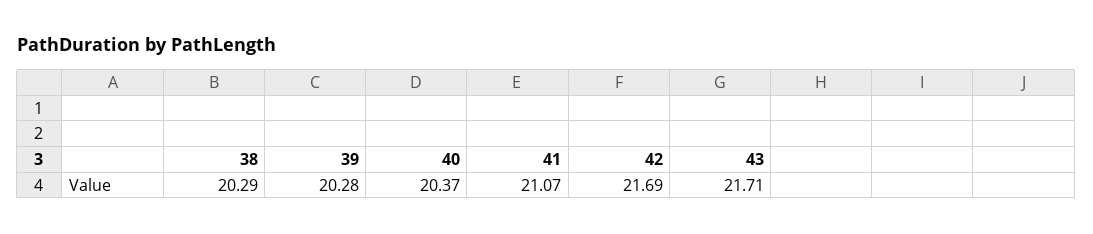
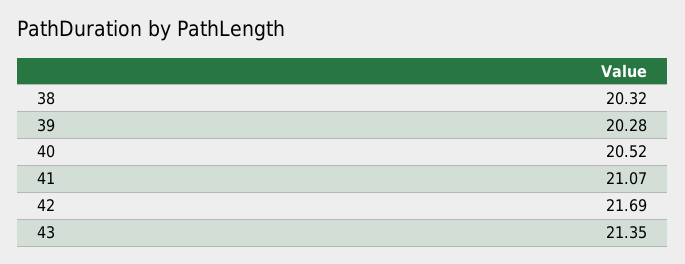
38: 20.29 -> 20.32
40: 20.37 -> 20.52
43: 21.71 -> 21.35

